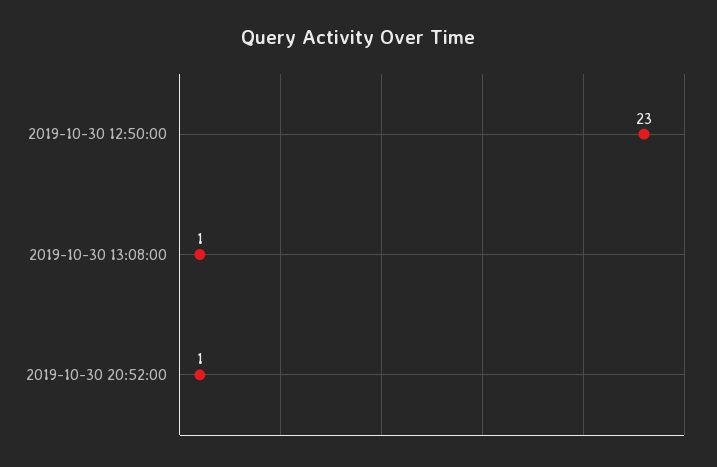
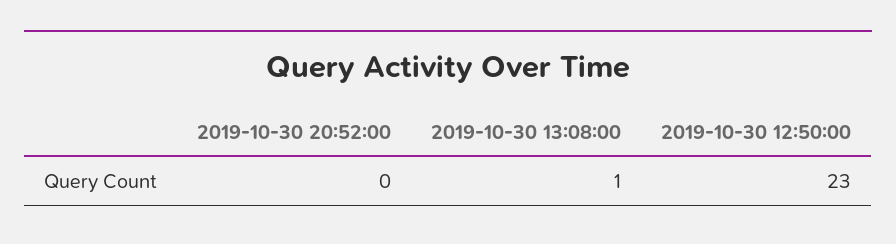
2019-10-30 20:52:00: 1 -> 0

